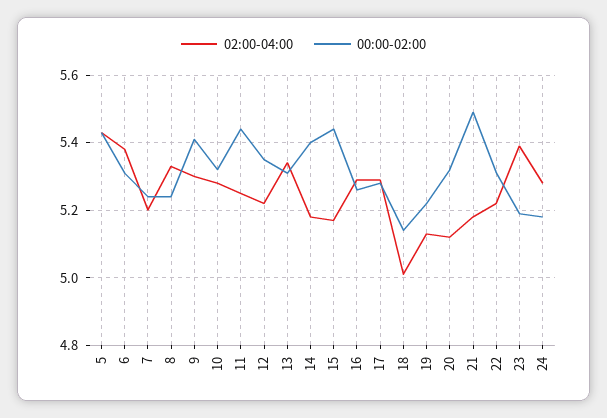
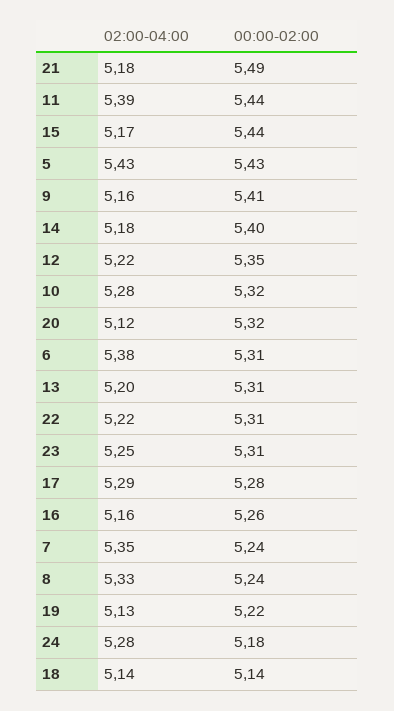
02:00-04:00, 7: 5.2 -> 5.35
02:00-04:00, 9: 5.3 -> 5.16
02:00-04:00, 11: 5.25 -> 5.39
02:00-04:00, 13: 5.35 -> 5.2
02:00-04:00, 16: 5.3 -> 5.16
02:00-04:00, 18: 5 -> 5.14
02:00-04:00, 23: 5.4 -> 5.25
00:00-02:00, 23: 5.2 -> 5.31

